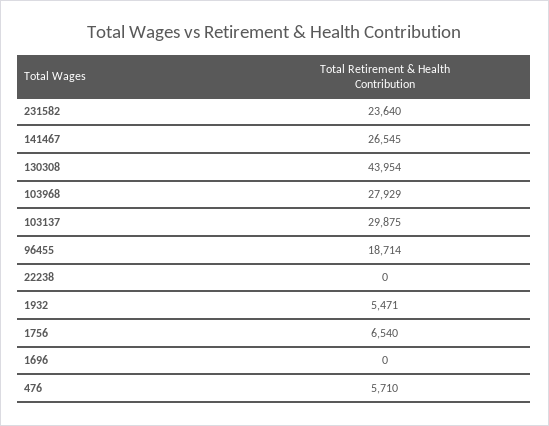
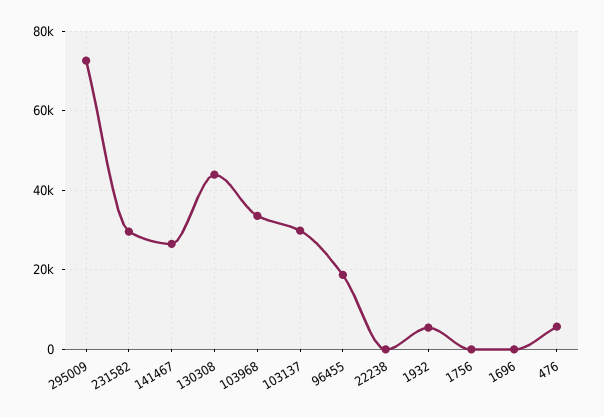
231582: 23640 -> 30000
103968: 27929 -> 34000
1756: 6540 -> 0
295009: none -> 72000

